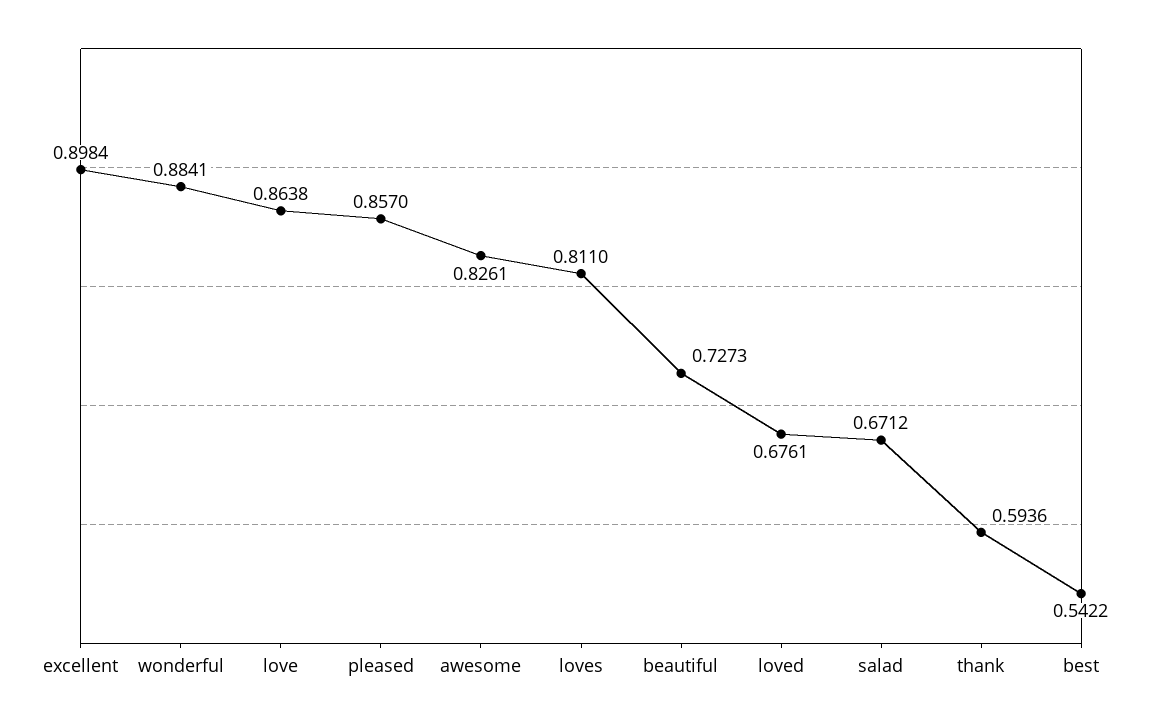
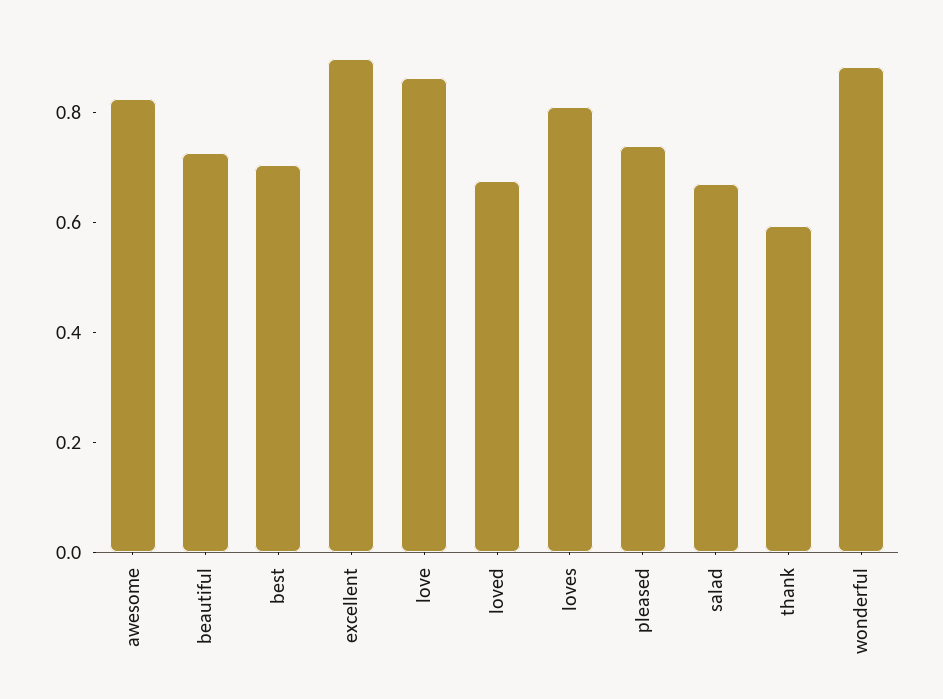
pleased: 0.857 -> 0.75
best: 0.5422 -> 0.7

